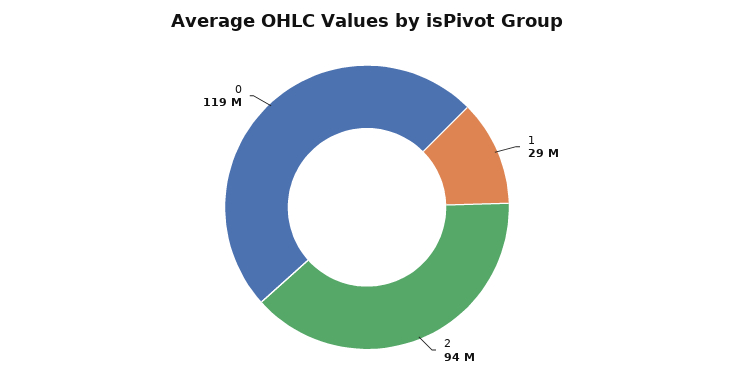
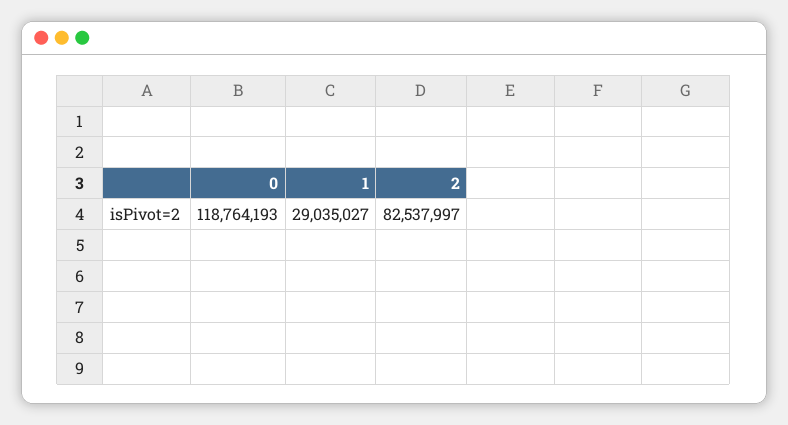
2: 94000000 -> 82537997

